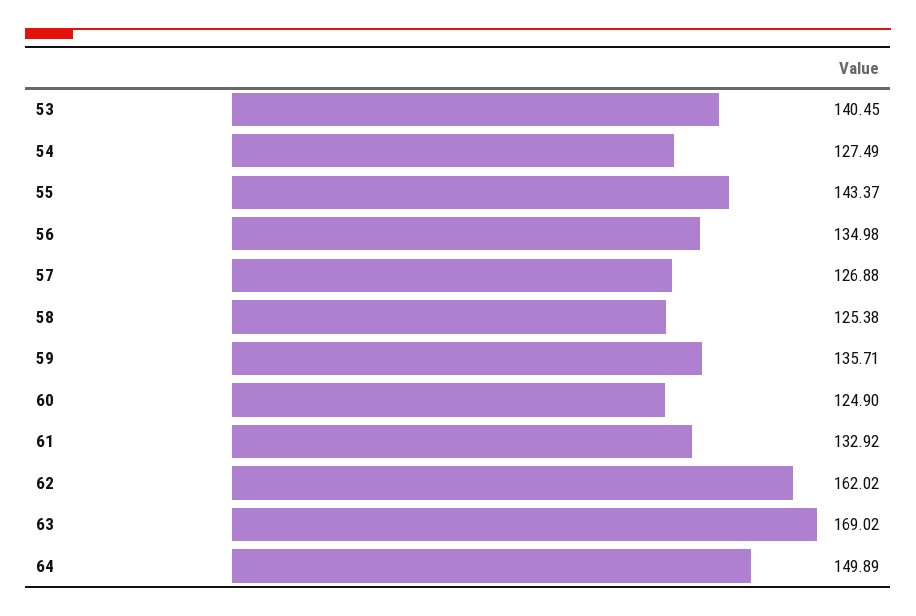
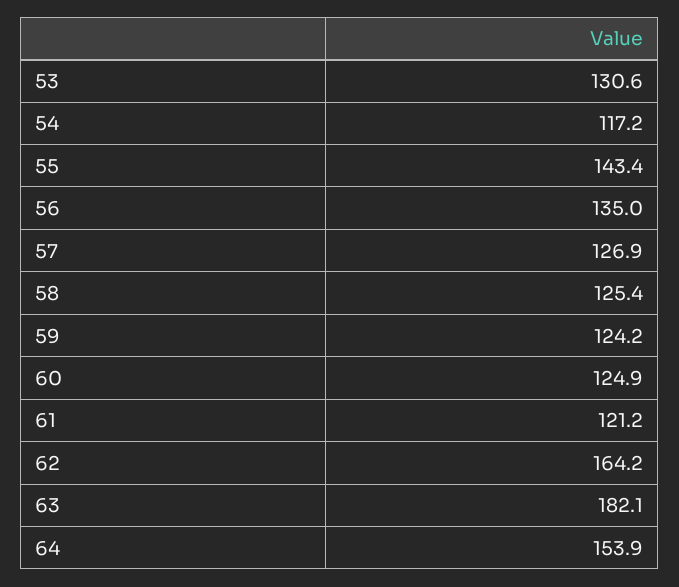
53: 140.45 -> 130.6
54: 127.49 -> 117.2
59: 135.71 -> 124.2
61: 132.92 -> 121.2
62: 162.02 -> 164.2
63: 169.02 -> 182.1
64: 149.89 -> 153.9

